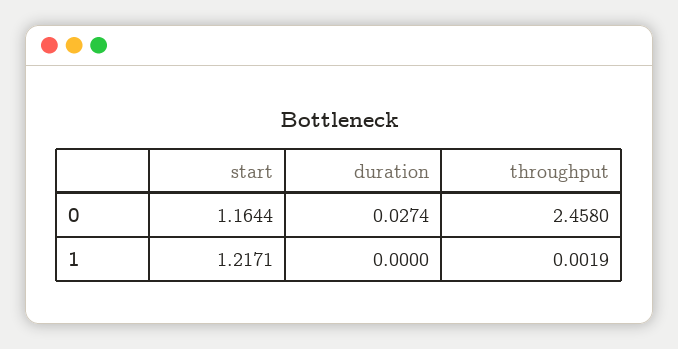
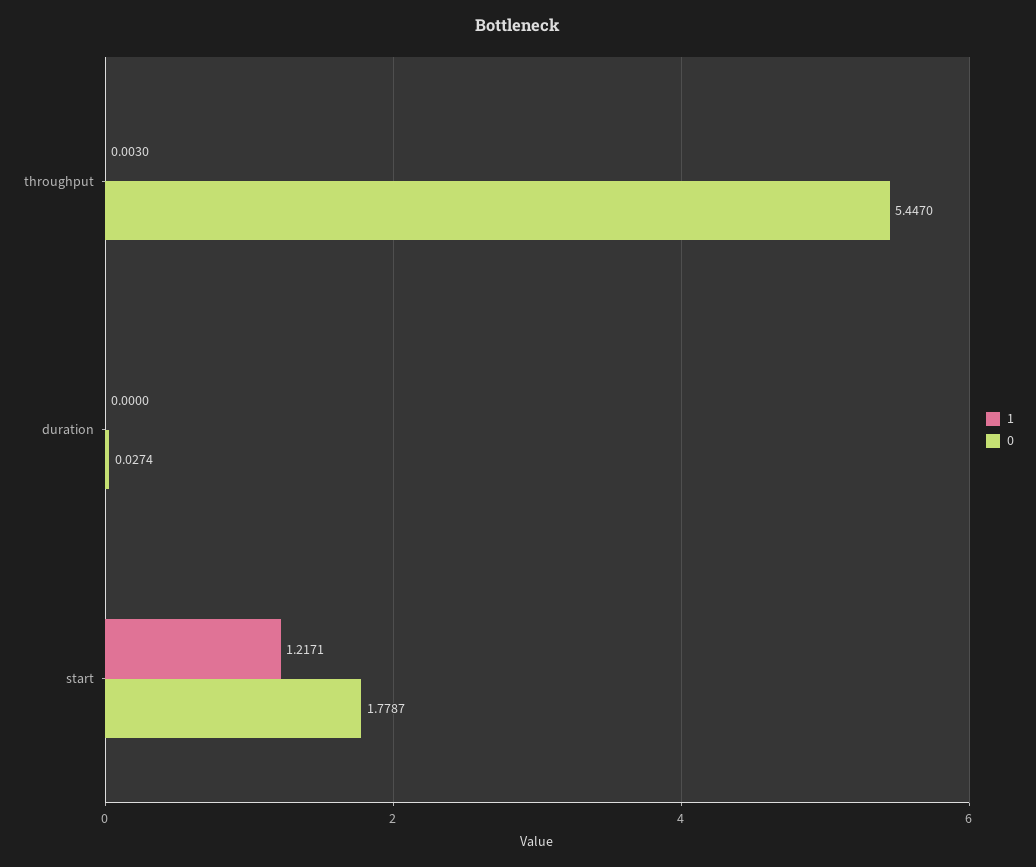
0, start: 1.1644 -> 1.7787
0, throughput: 2.458 -> 5.447
1, throughput: 0.0019 -> 0.003

